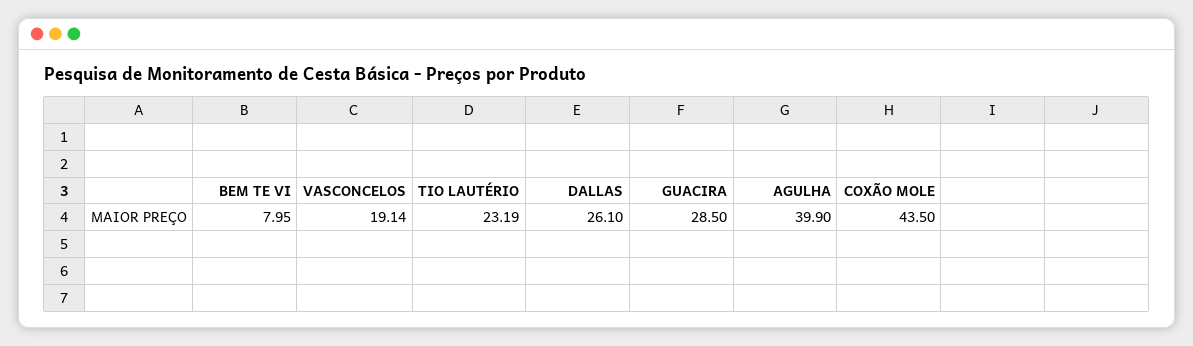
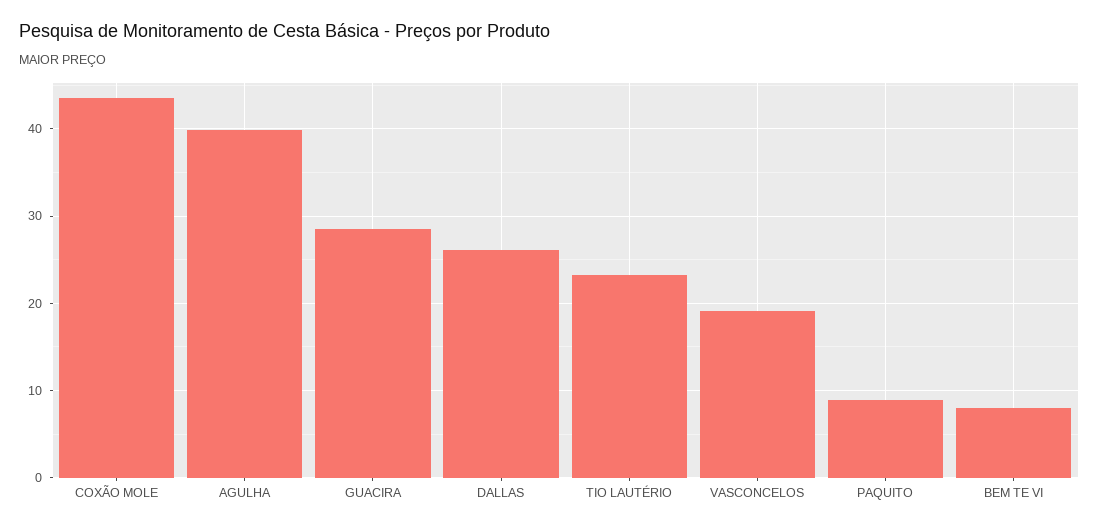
PAQUITO: none -> 9

